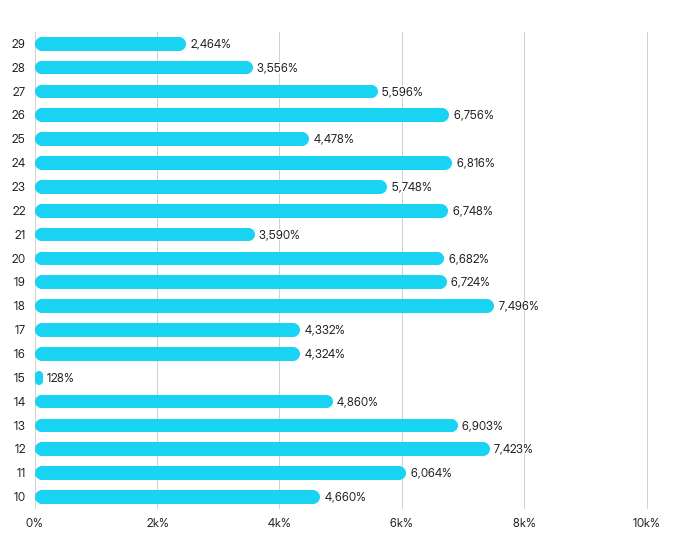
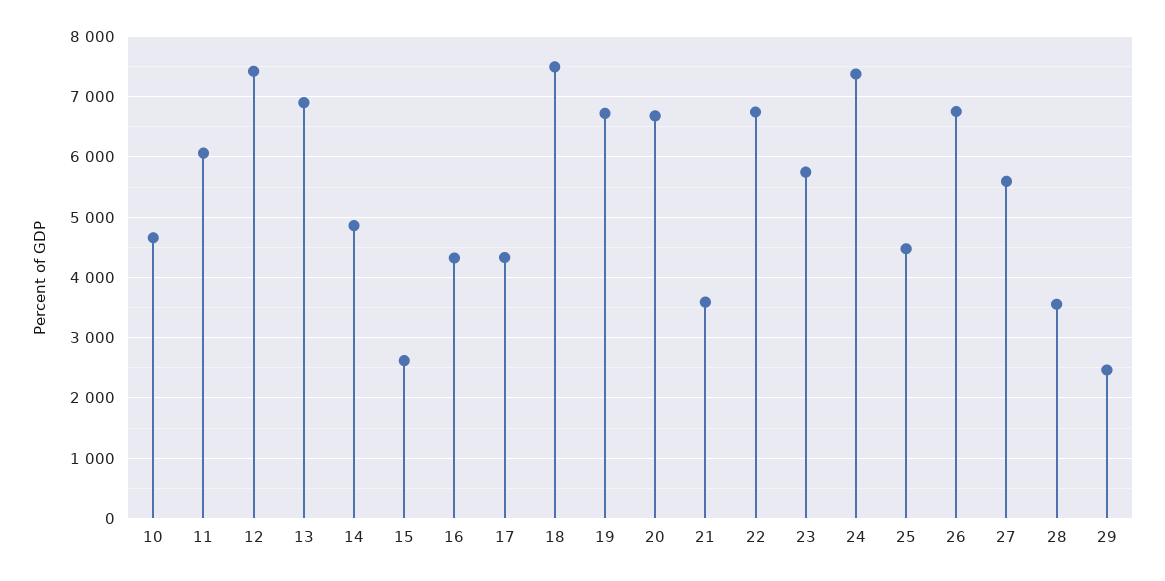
24: 6816 -> 7400
15: 128 -> 2600

